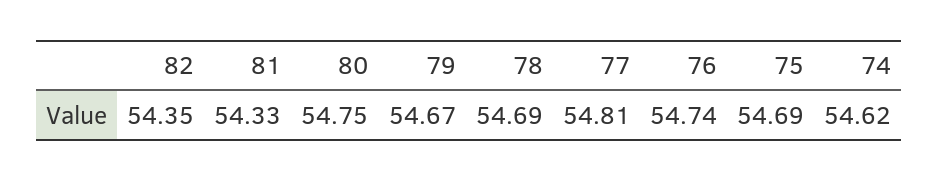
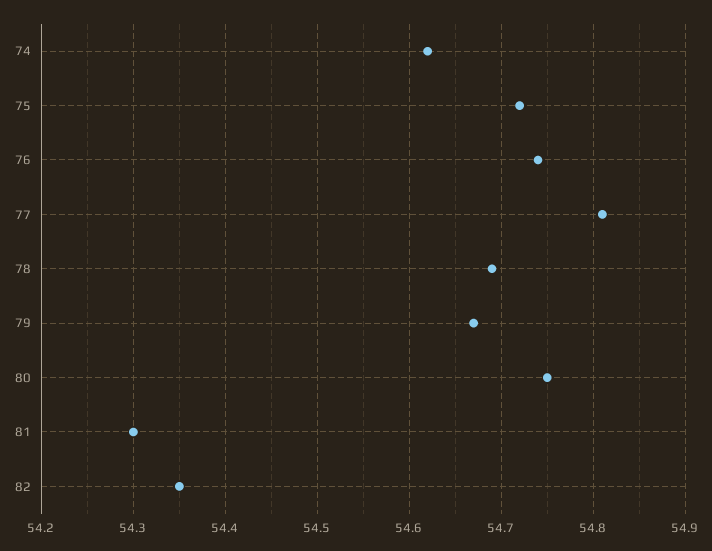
81: 54.33 -> 54.3
75: 54.69 -> 54.72

